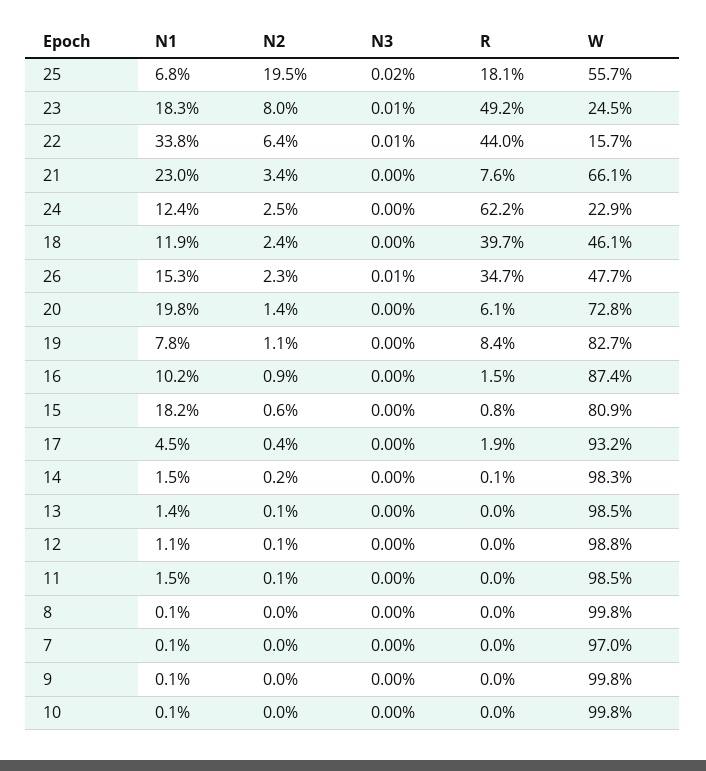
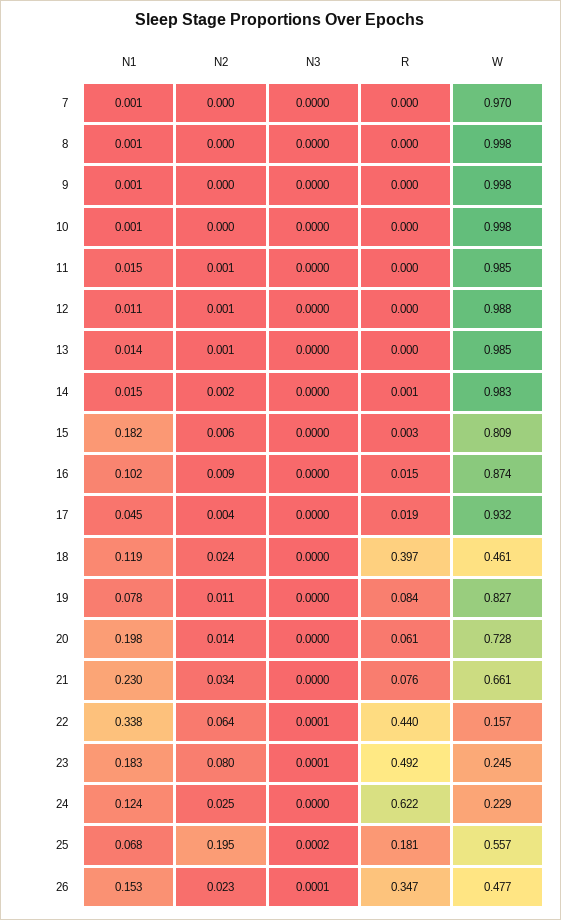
R, 15: 0.008 -> 0.003

